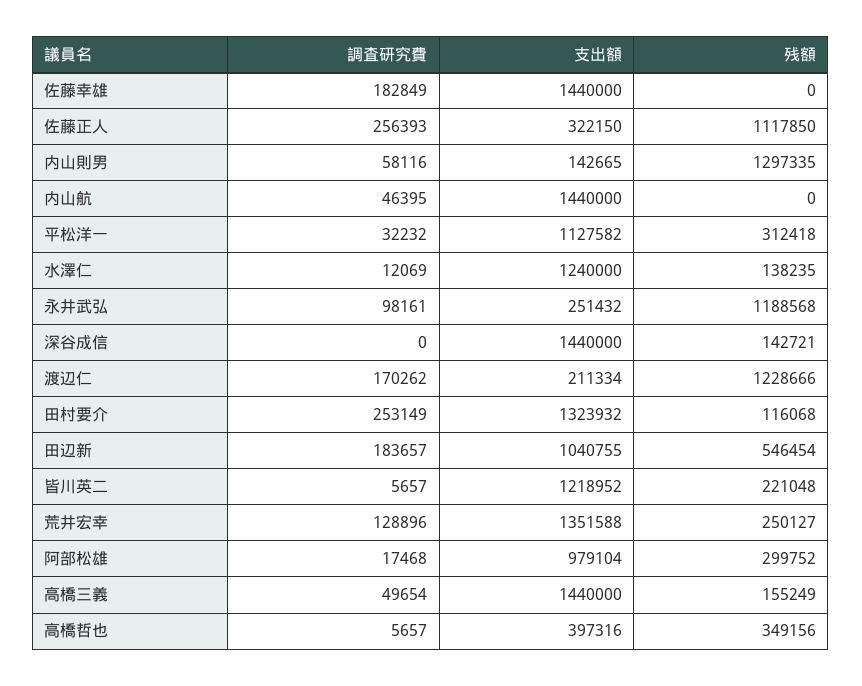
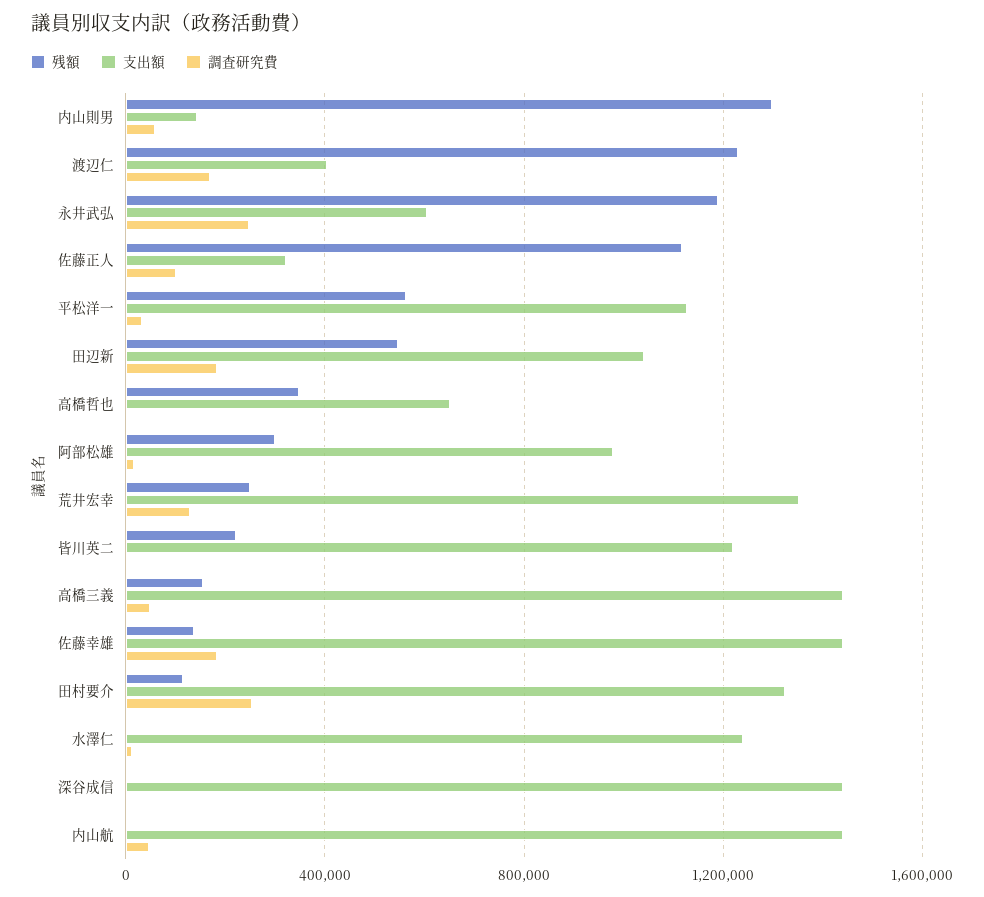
残額, 佐藤幸雄: 0 -> 150000
調査研究費, 佐藤正人: 256393 -> 100000
残額, 平松洋一: 312418 -> 550000
残額, 水澤仁: 138235 -> 0
調査研究費, 永井武弘: 98161 -> 250000
支出額, 永井武弘: 251432 -> 600000
残額, 深谷成信: 142721 -> 0
支出額, 渡辺仁: 211334 -> 400000
支出額, 高橋哲也: 397316 -> 650000

